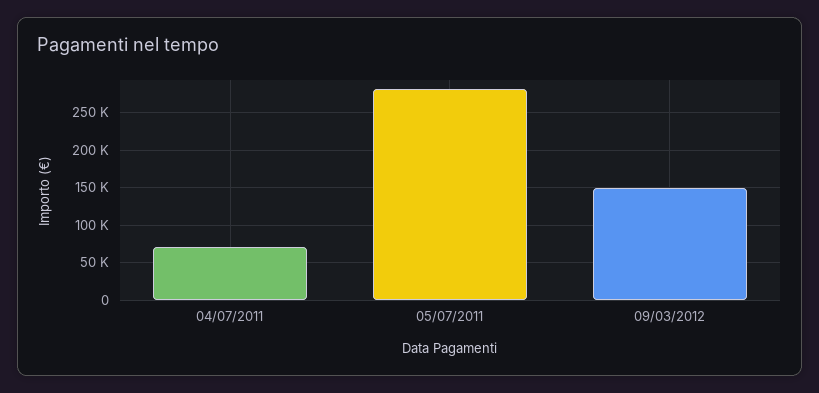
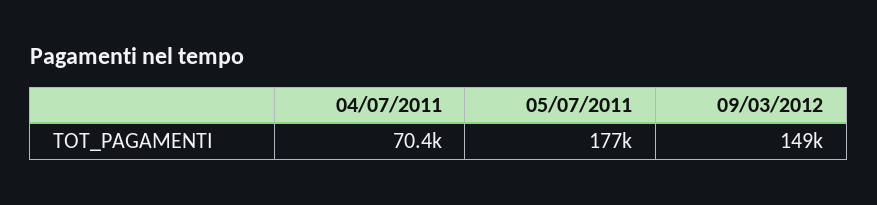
05/07/2011: 280000 -> 177000

